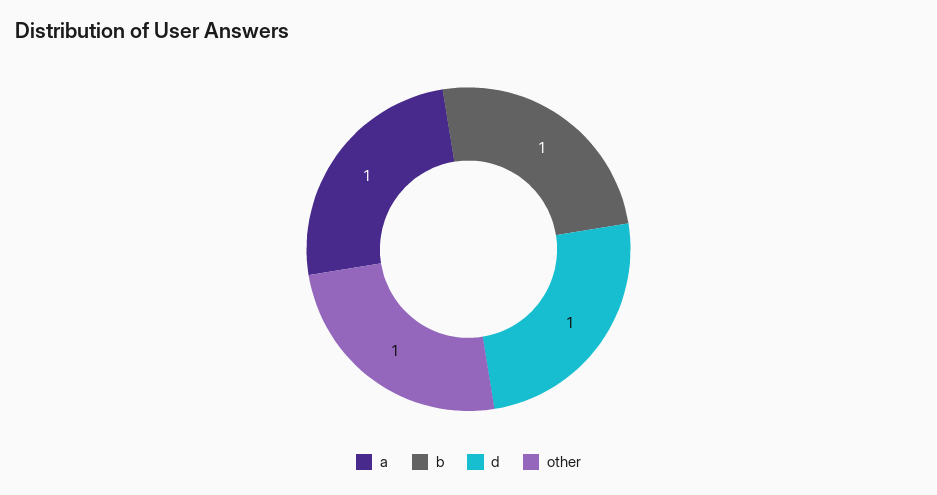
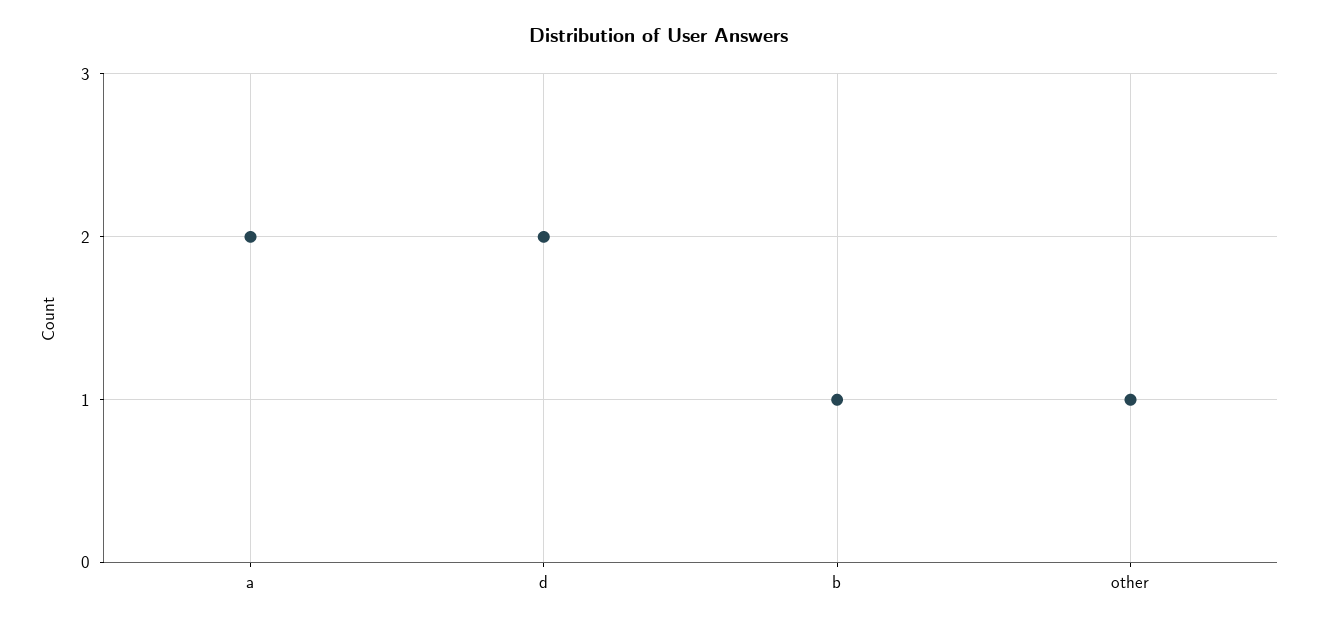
a: 1 -> 2
d: 1 -> 2

